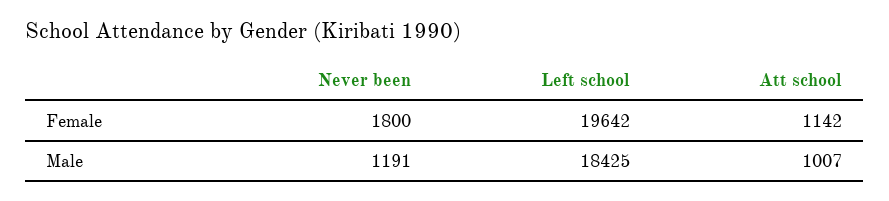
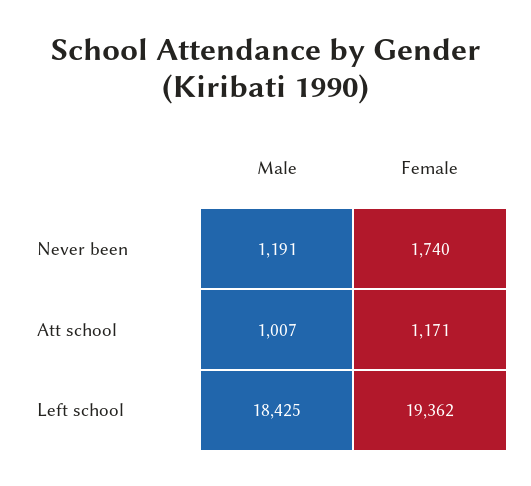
Never been, Female: 1800 -> 1740
Left school, Female: 19642 -> 19362
Att school, Female: 1142 -> 1171

